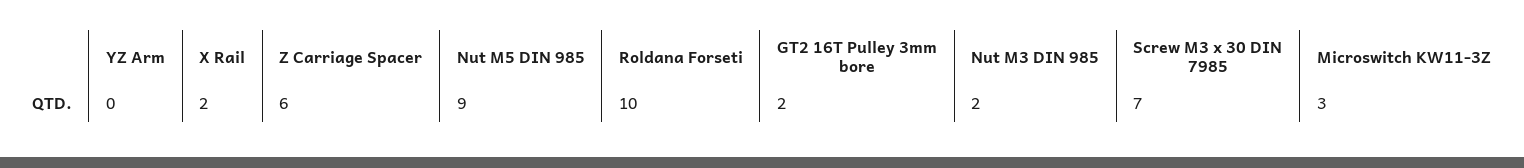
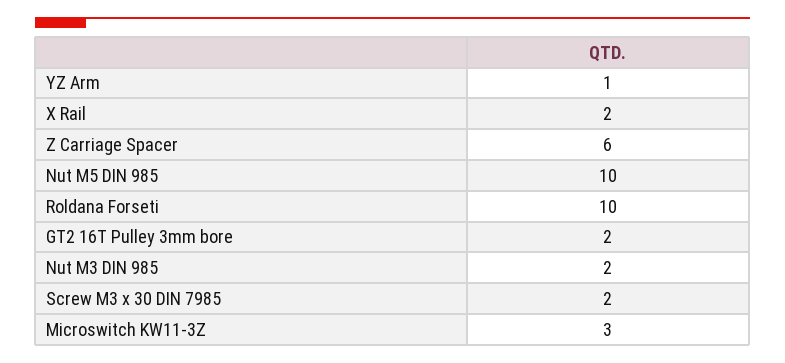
YZ Arm: 0 -> 1
Nut M5 DIN 985: 9 -> 10
Screw M3 x 30 DIN 7985: 7 -> 2

